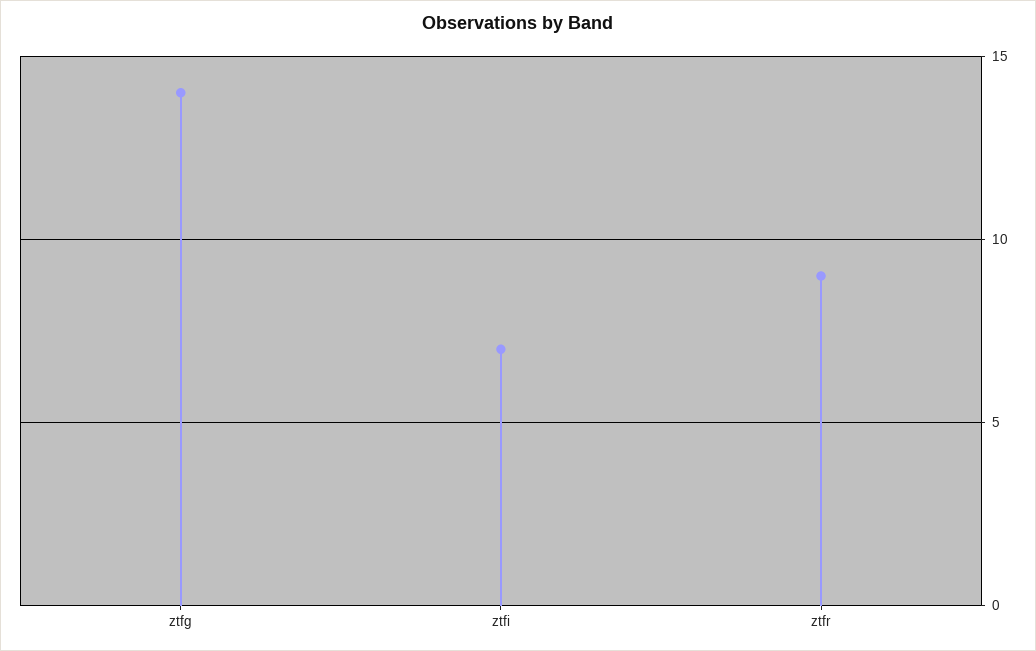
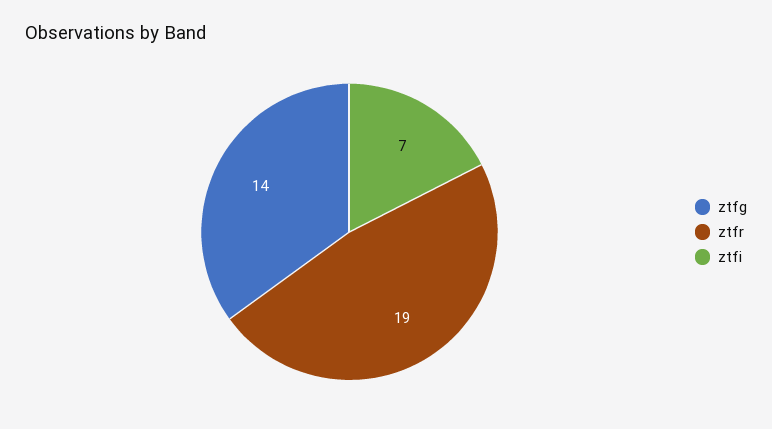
ztfr: 9 -> 19

